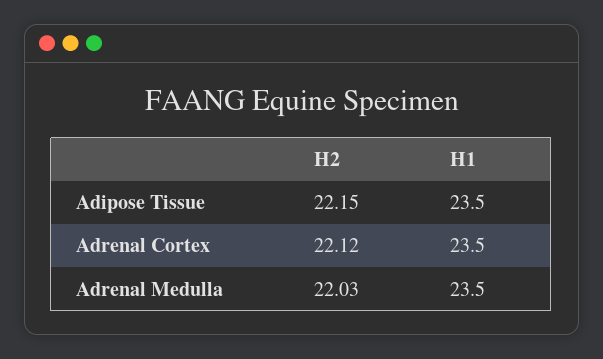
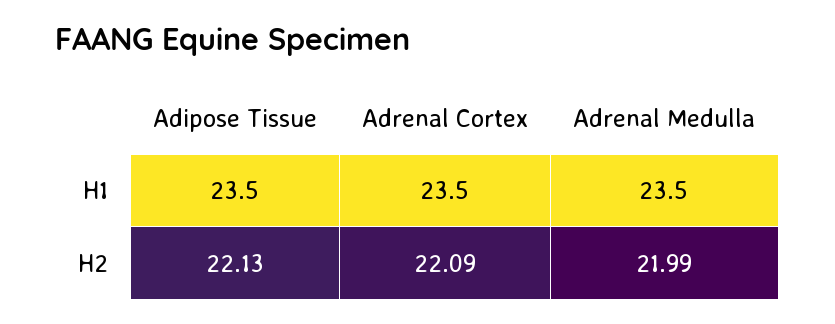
H2, Adipose Tissue: 22.15 -> 22.13
H2, Adrenal Cortex: 22.12 -> 22.09
H2, Adrenal Medulla: 22.03 -> 21.99

